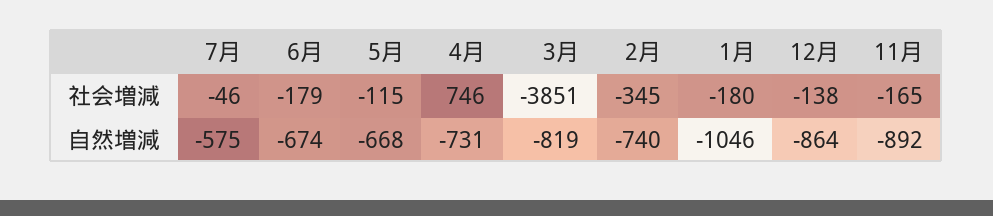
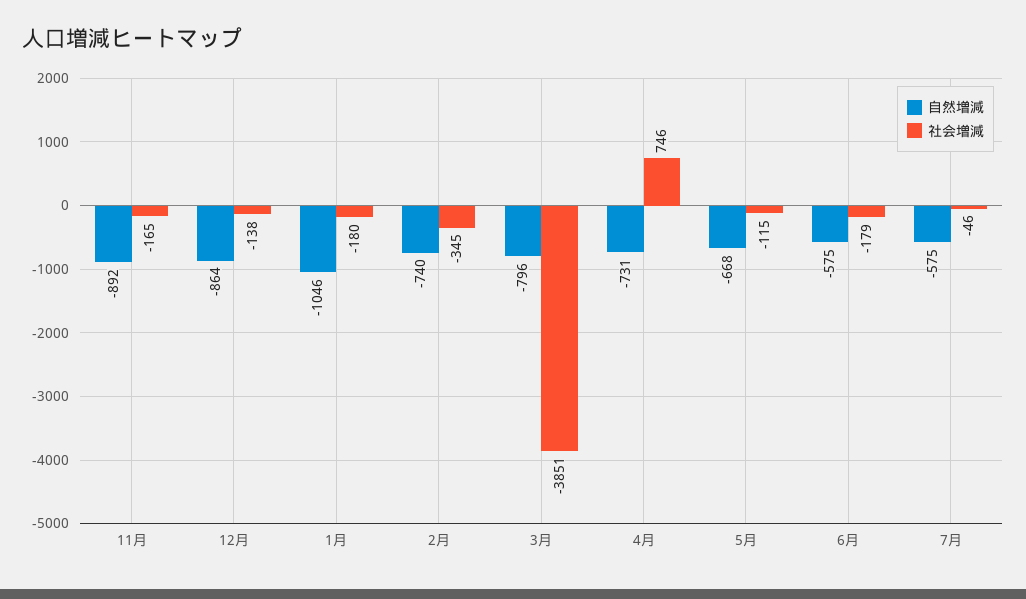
自然増減, 6月: -674 -> -575
自然増減, 3月: -819 -> -796

